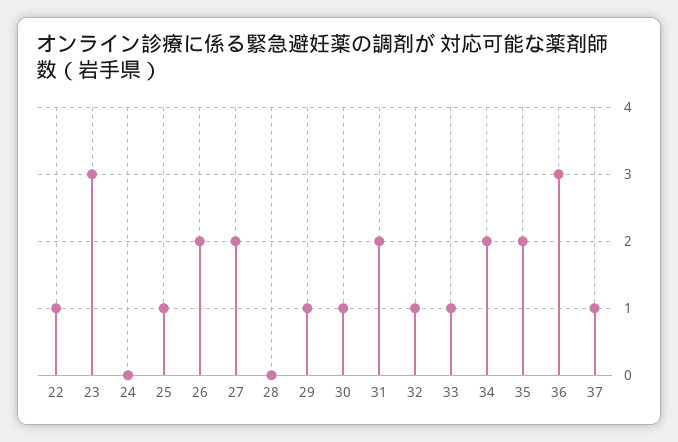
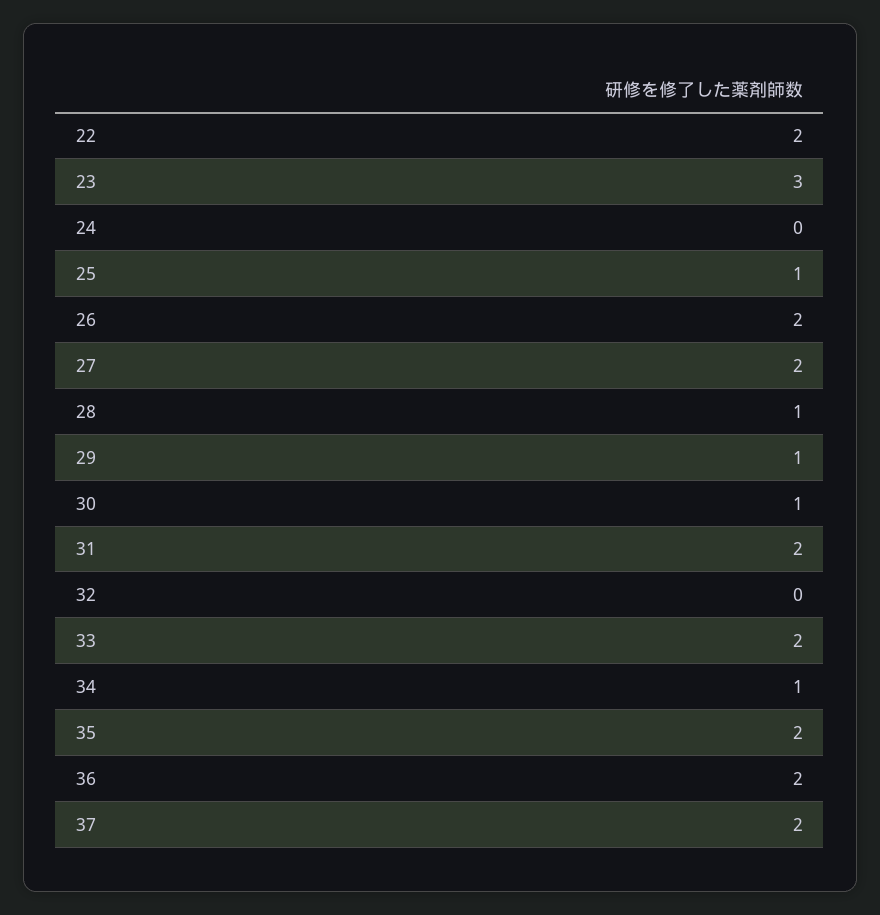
22: 1 -> 2
28: 0 -> 1
32: 1 -> 0
33: 1 -> 2
34: 2 -> 1
36: 3 -> 2
37: 1 -> 2

